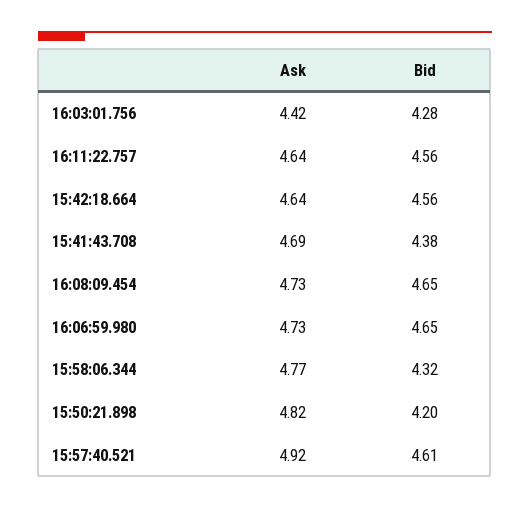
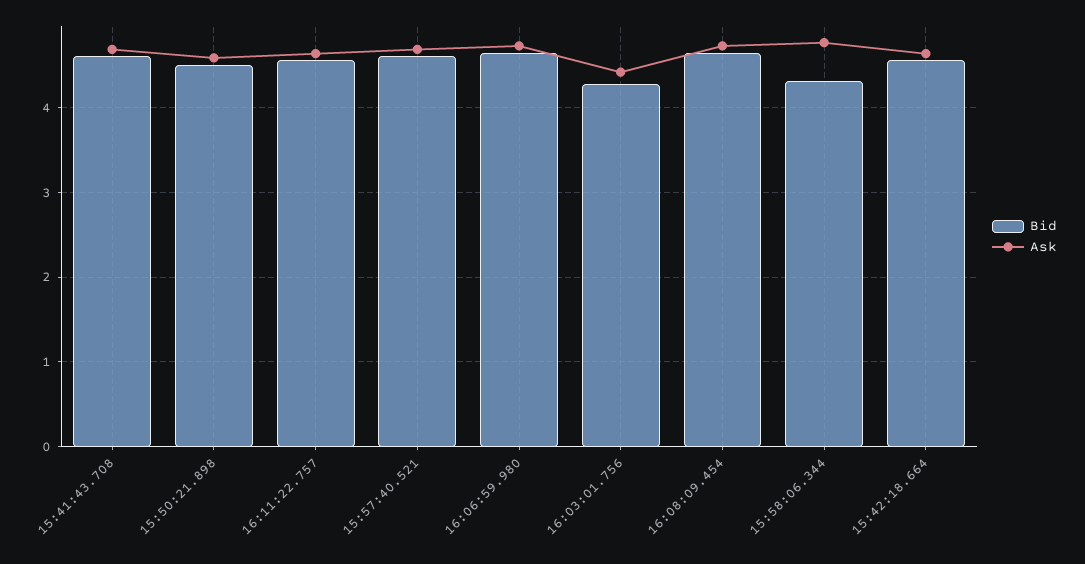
Bid, 15:41:43.708: 4.38 -> 4.6
Ask, 15:50:21.898: 4.82 -> 4.6
Bid, 15:50:21.898: 4.2 -> 4.5
Ask, 15:57:40.521: 4.92 -> 4.7

